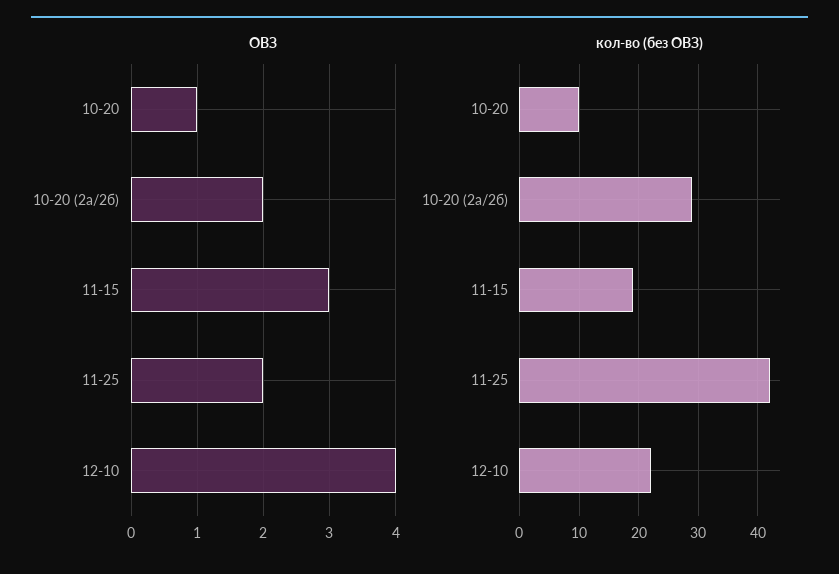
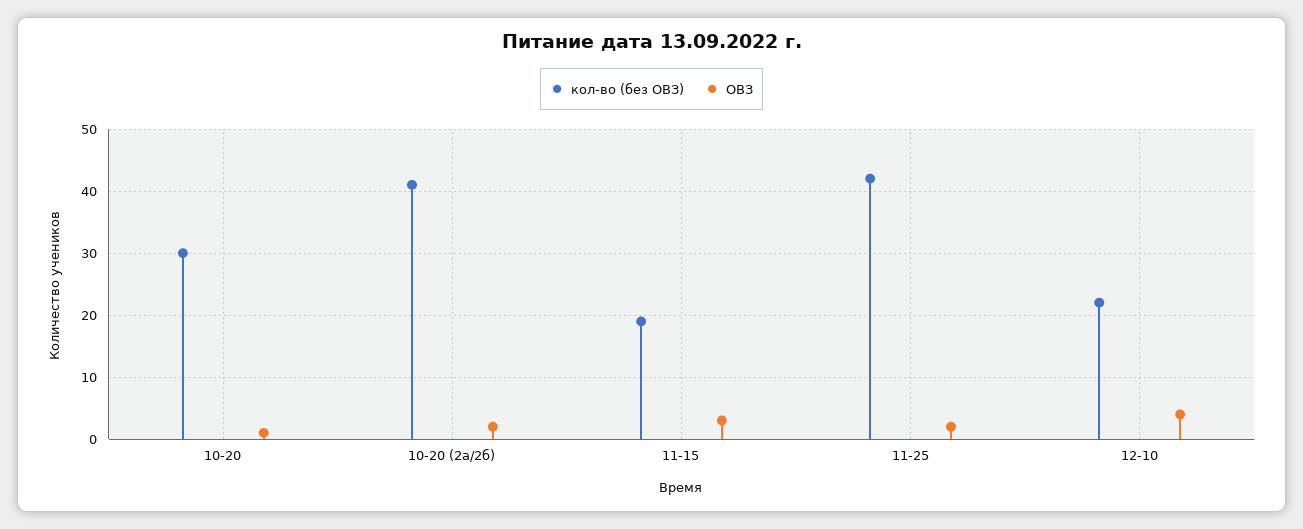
кол-во (без ОВЗ), 10-20: 10 -> 30
кол-во (без ОВЗ), 10-20 (2а/2б): 30 -> 41

